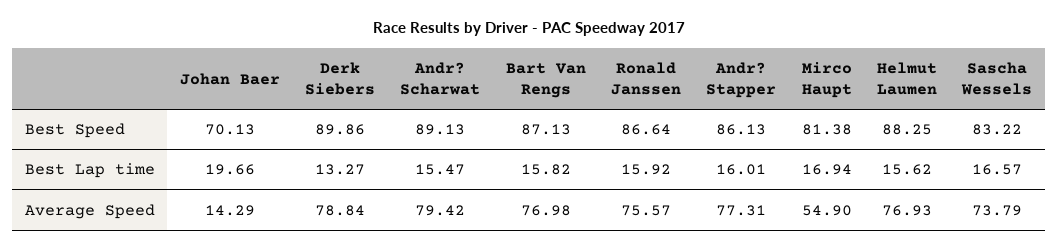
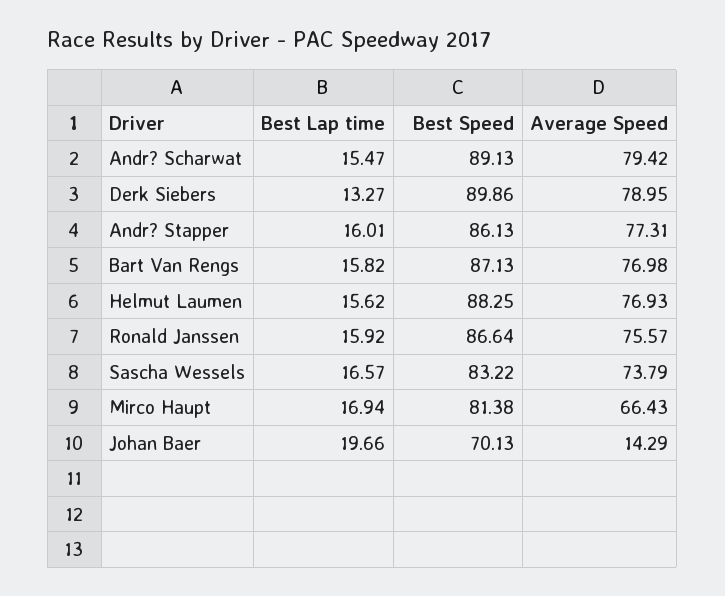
Derk Siebers, Average Speed: 78.84 -> 78.95
Mirco Haupt, Average Speed: 54.9 -> 66.43

